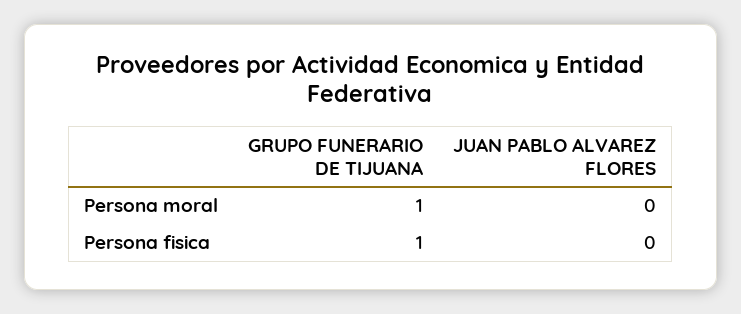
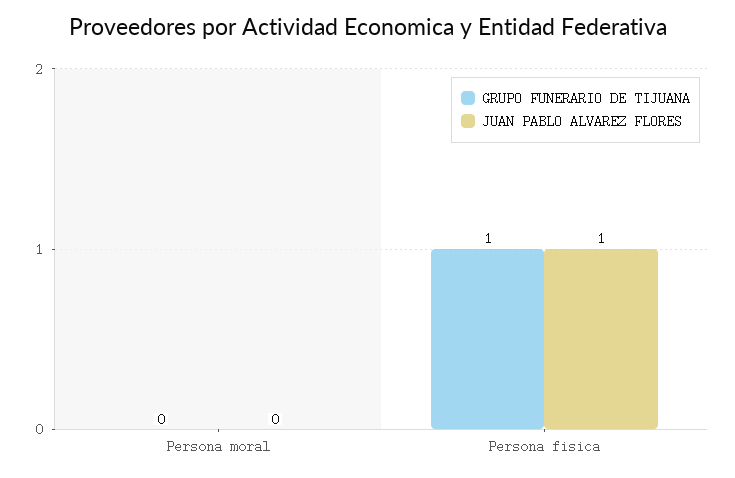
GRUPO FUNERARIO DE TIJUANA, Persona moral: 1 -> 0
JUAN PABLO ALVAREZ FLORES, Persona fisica: 0 -> 1

